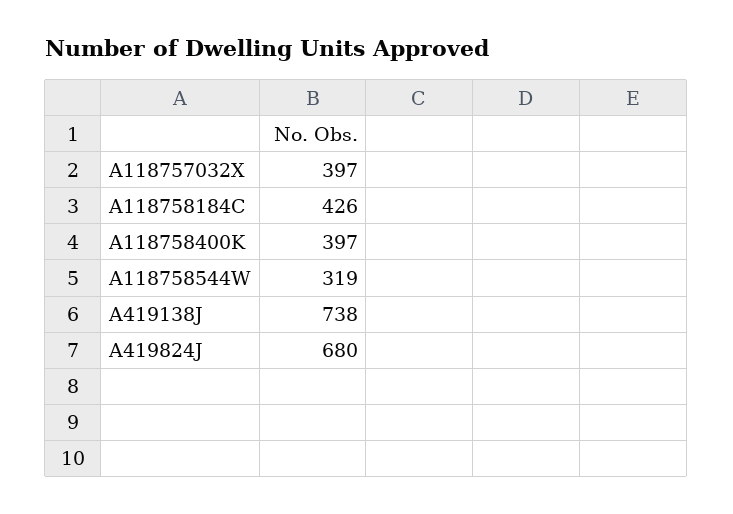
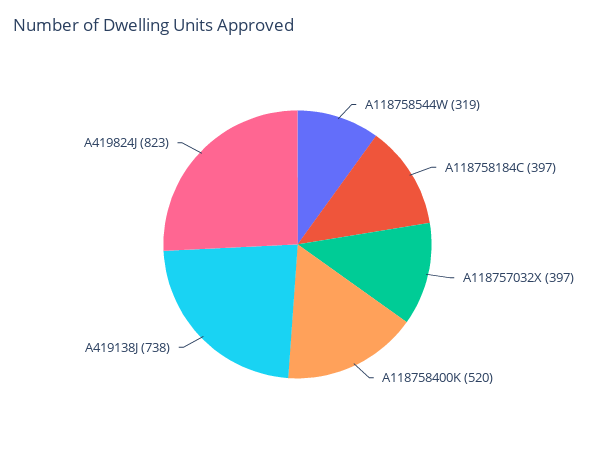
A118758184C: 426 -> 397
A118758400K: 397 -> 520
A419824J: 680 -> 823

